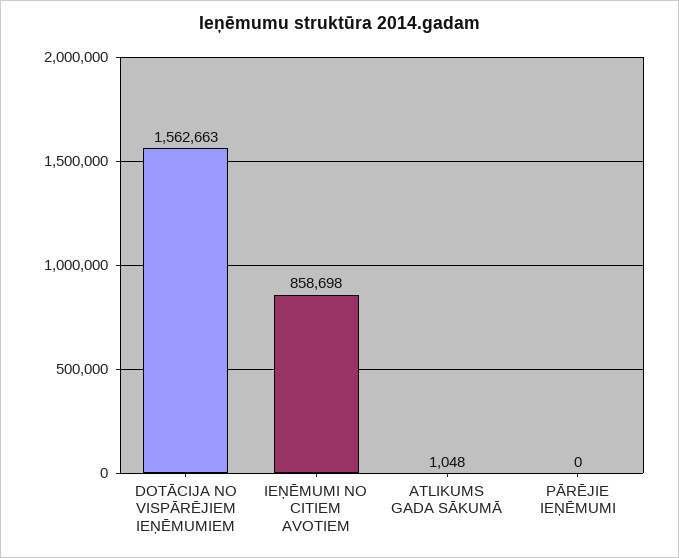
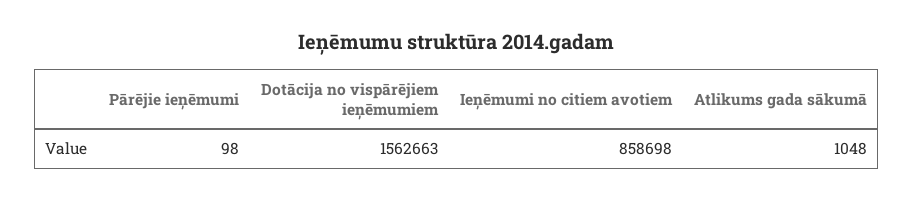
PĀRĒJIE IEŅĒMUMI: 0 -> 98

